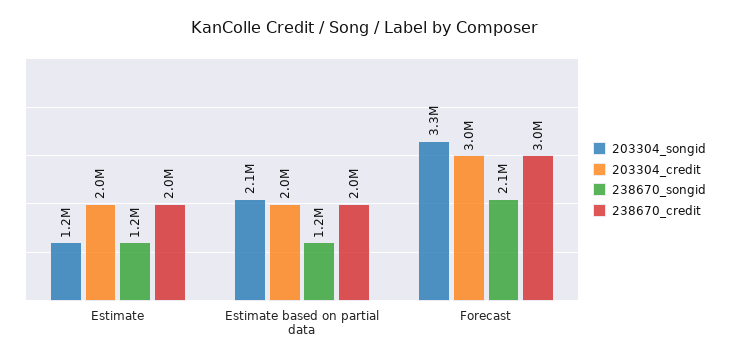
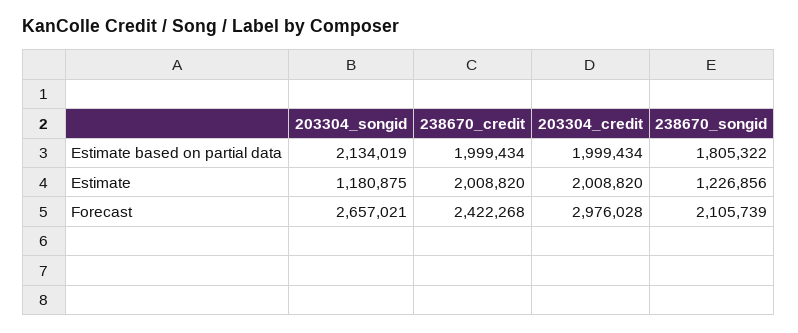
238670_songid, Estimate based on partial data: 1200000 -> 1805322
203304_songid, Forecast: 3300000 -> 2657021
238670_credit, Forecast: 3000000 -> 2422268

